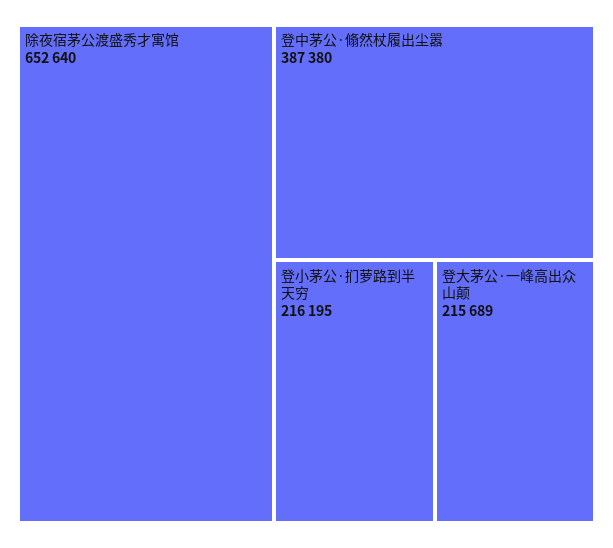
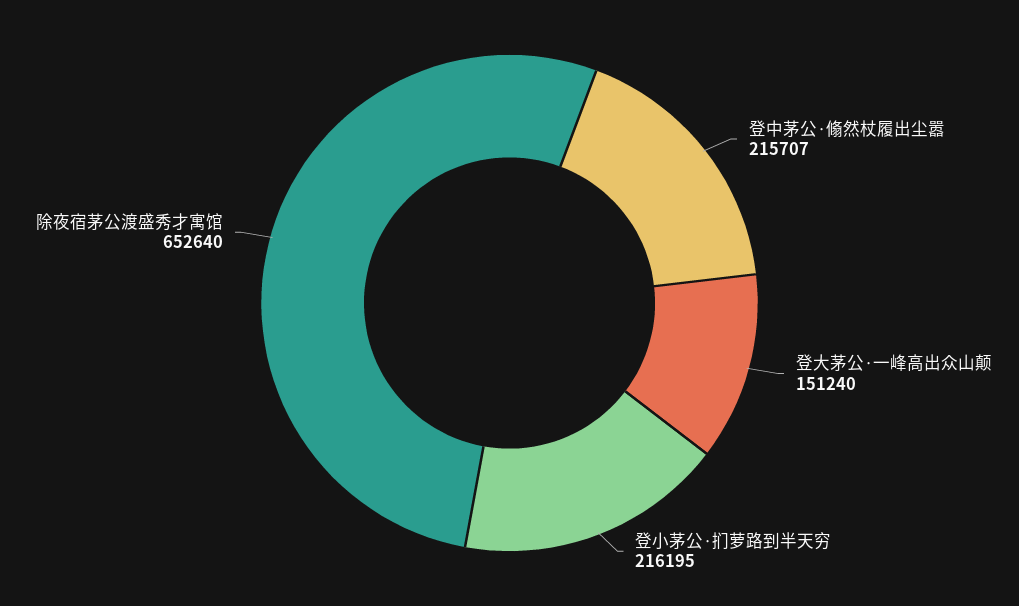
登中茅公·翛然杖履出尘嚣: 387380 -> 215707
登大茅公·一峰高出众山颠: 215689 -> 151240

